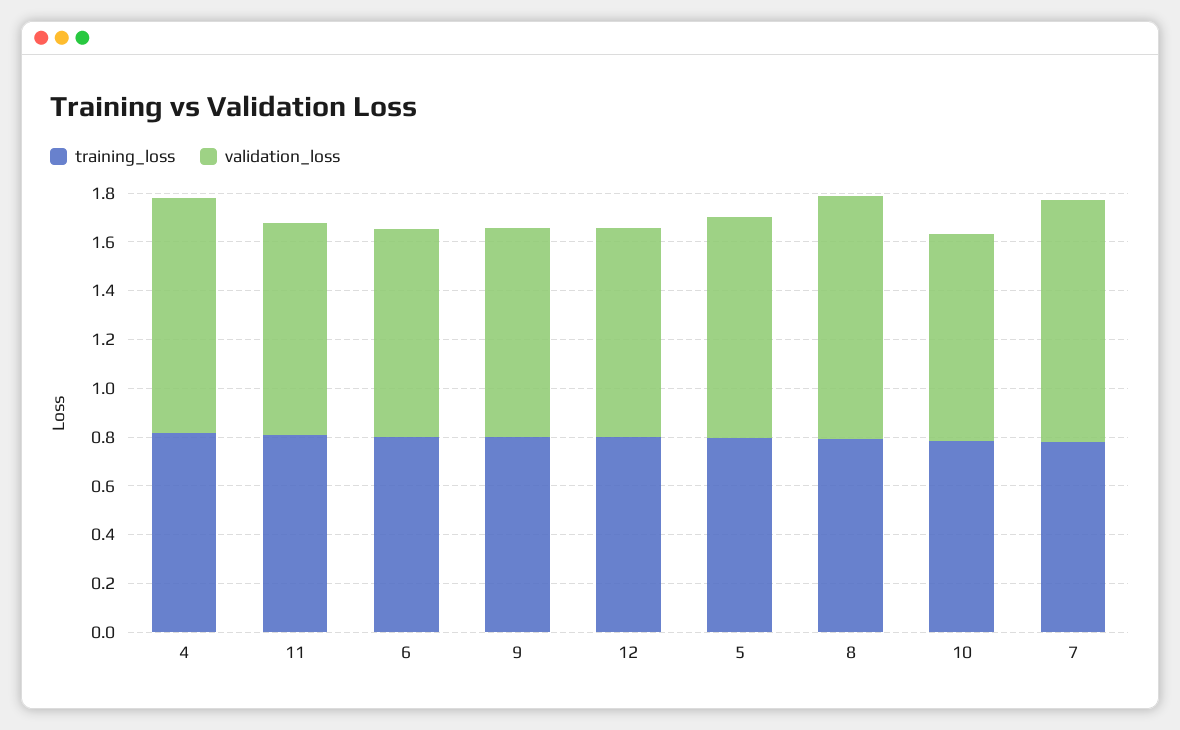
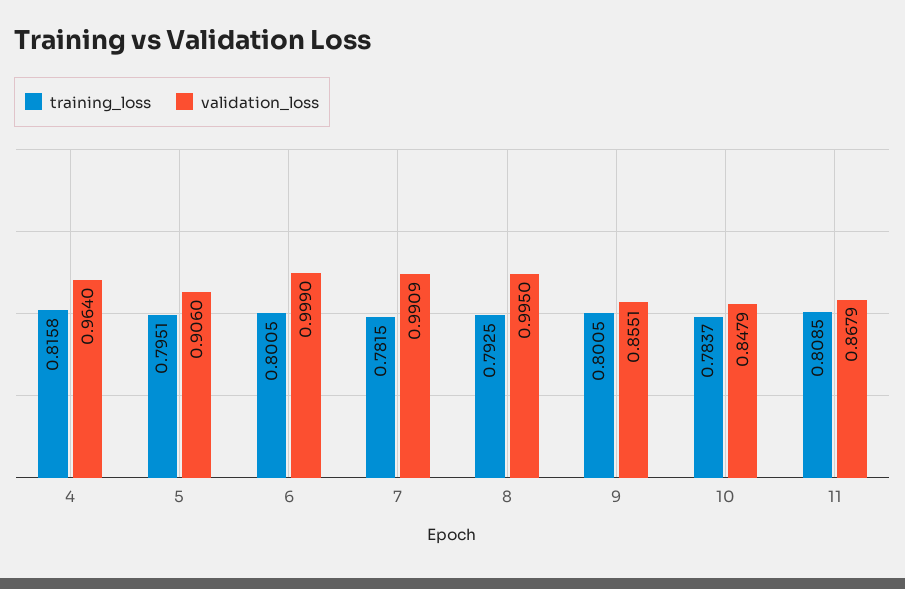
validation_loss, 6: 0.85 -> 0.999
training_loss, 12: 0.8 -> none
validation_loss, 12: 0.85 -> none

